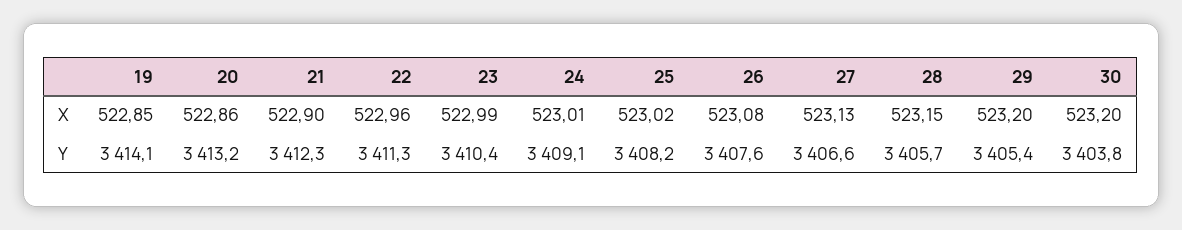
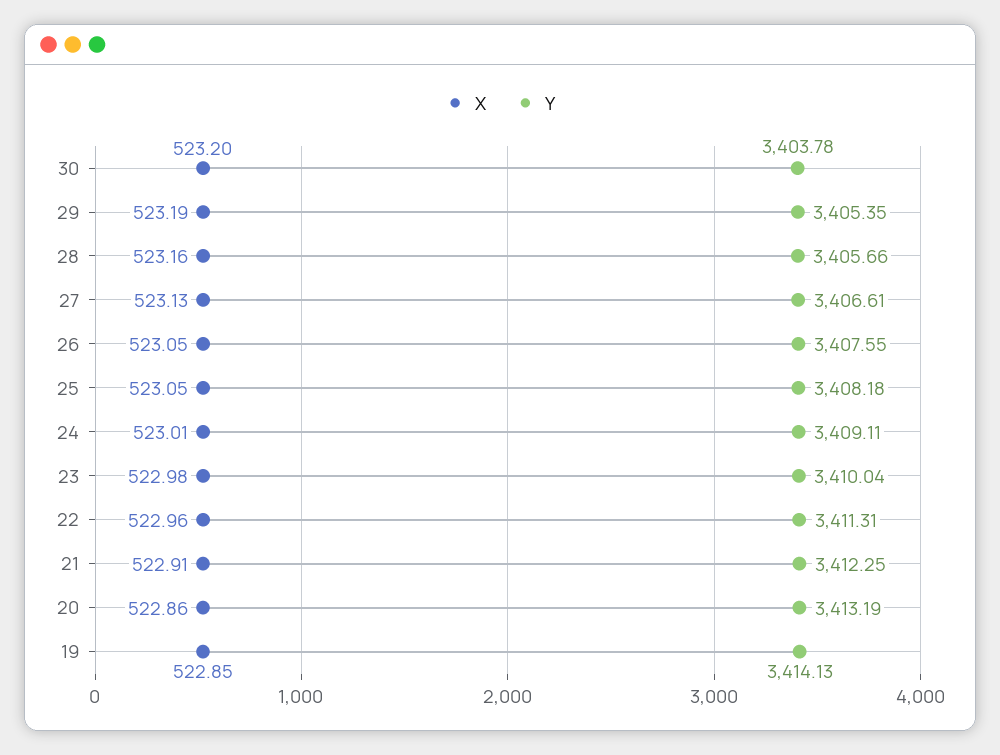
X, 21: 522.9 -> 522.91
X, 23: 522.99 -> 522.98
X, 25: 523.02 -> 523.05
X, 26: 523.08 -> 523.05
X, 28: 523.15 -> 523.16
X, 29: 523.2 -> 523.19
Y, 23: 3410.4 -> 3410.04

